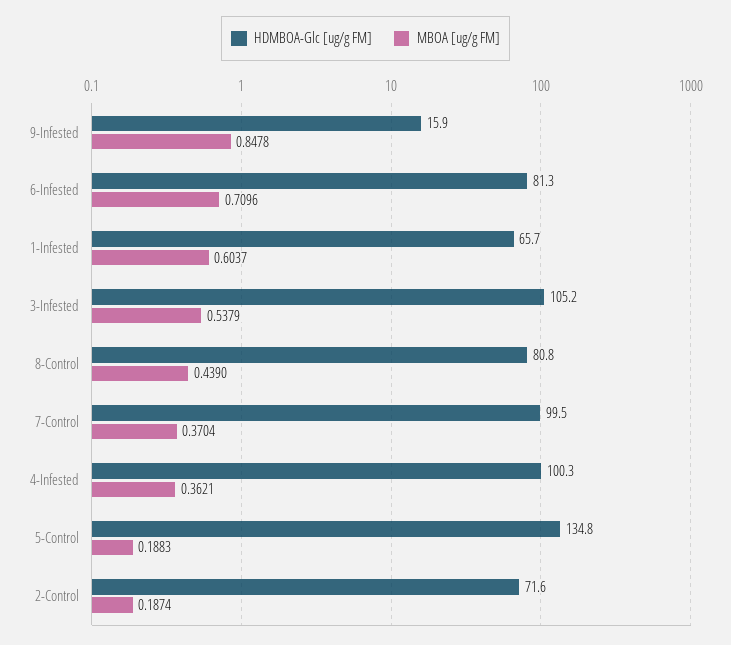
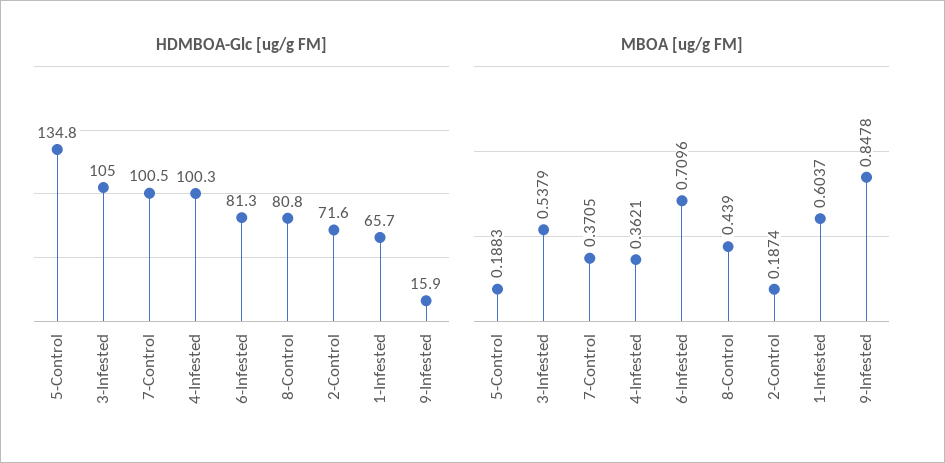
HDMBOA-Glc [ug/g FM], 3-Infested: 105.2 -> 105
HDMBOA-Glc [ug/g FM], 7-Control: 99.5 -> 100.5
MBOA [ug/g FM], 7-Control: 0.3704 -> 0.3705

